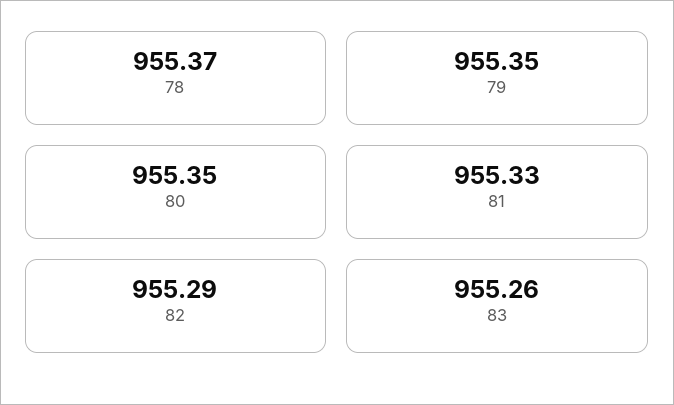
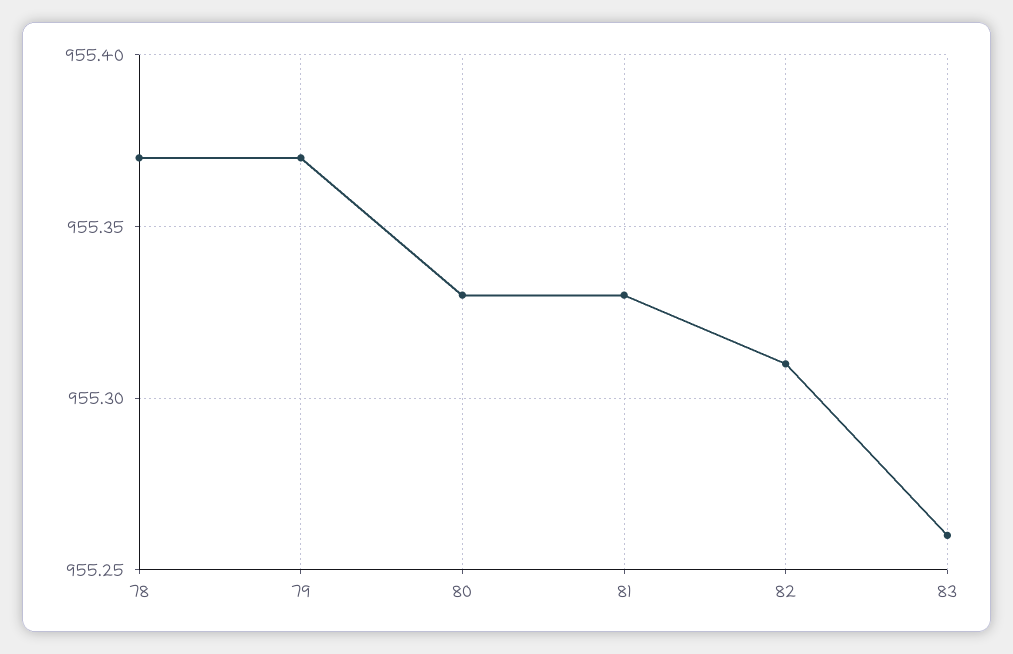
79: 955.35 -> 955.37
80: 955.35 -> 955.33
82: 955.29 -> 955.31

